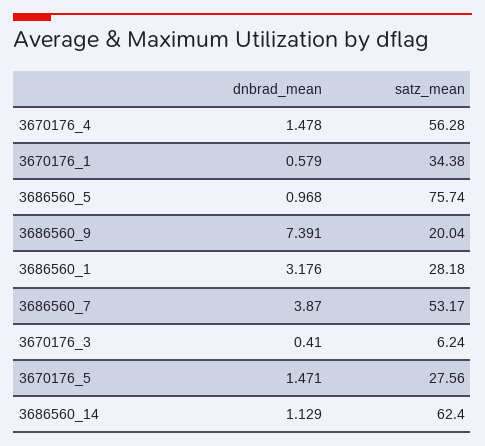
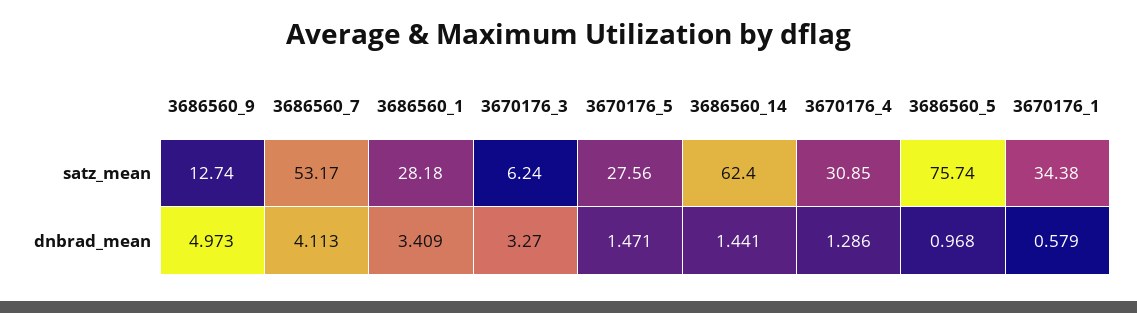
dnbrad_mean, 3670176_4: 1.478 -> 1.286
satz_mean, 3670176_4: 56.28 -> 30.85
dnbrad_mean, 3686560_9: 7.391 -> 4.973
satz_mean, 3686560_9: 20.04 -> 12.74
dnbrad_mean, 3686560_1: 3.176 -> 3.409
dnbrad_mean, 3686560_7: 3.87 -> 4.113
dnbrad_mean, 3670176_3: 0.41 -> 3.27
dnbrad_mean, 3686560_14: 1.129 -> 1.441

